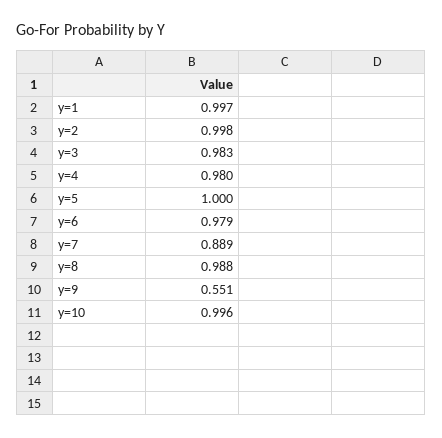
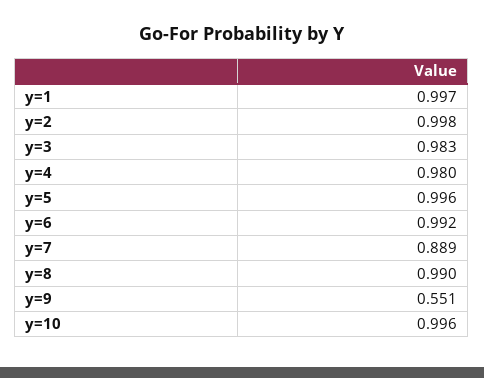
y=5: 1 -> 0.996
y=6: 0.979 -> 0.992
y=8: 0.988 -> 0.99

